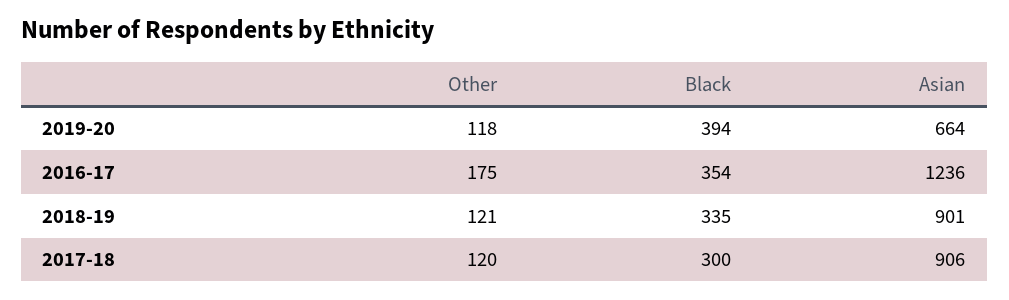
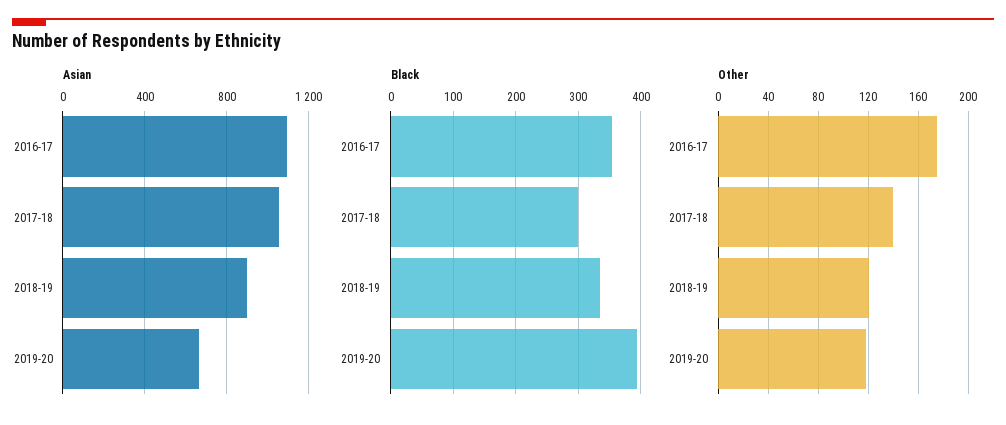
Asian, 2016-17: 1236 -> 1100
Other, 2017-18: 120 -> 140
Asian, 2017-18: 906 -> 1050

